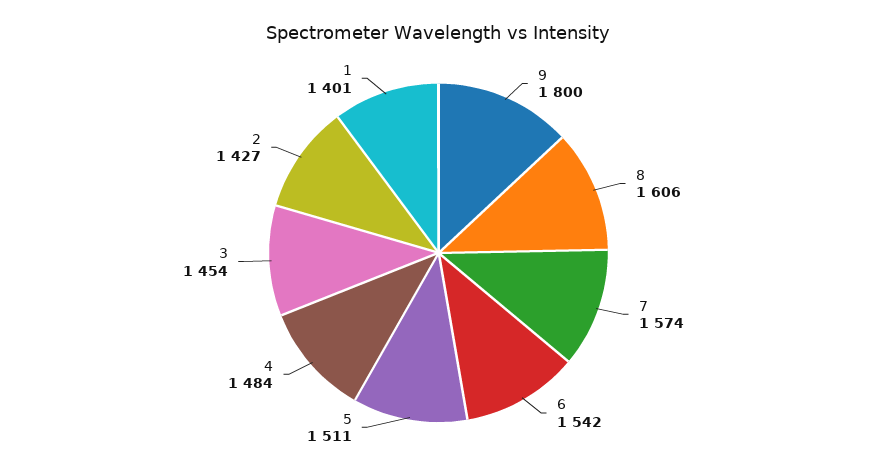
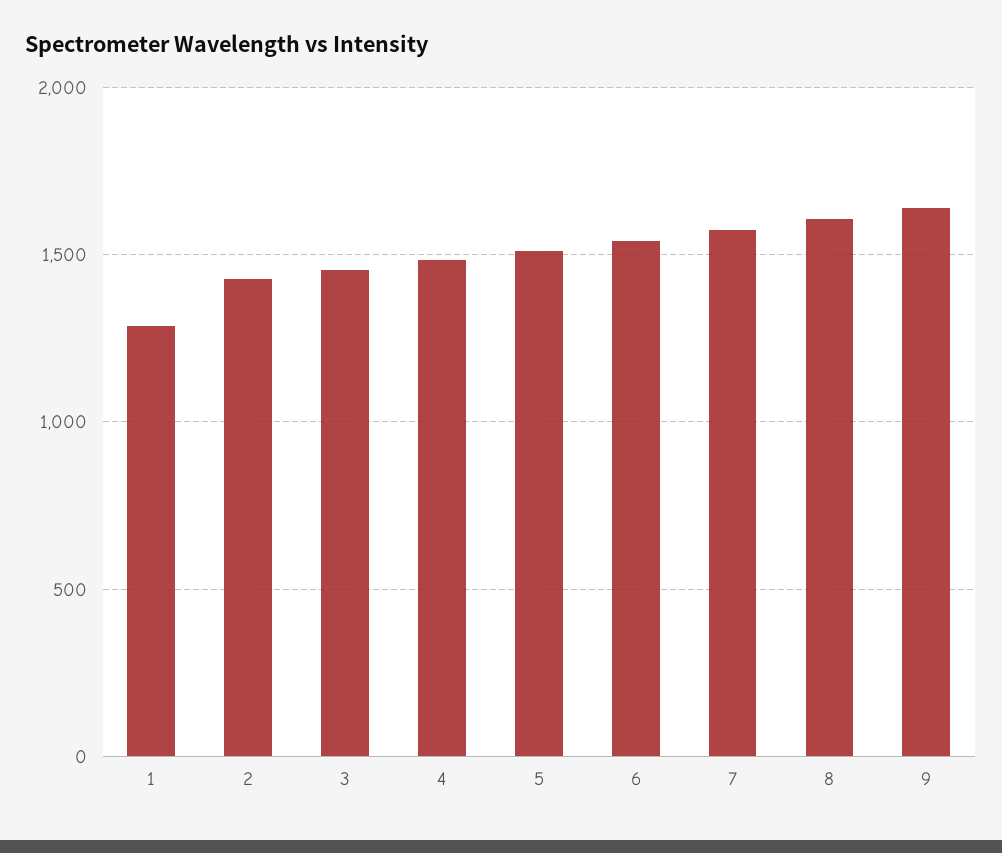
9: 1800 -> 1650
1: 1401 -> 1300

